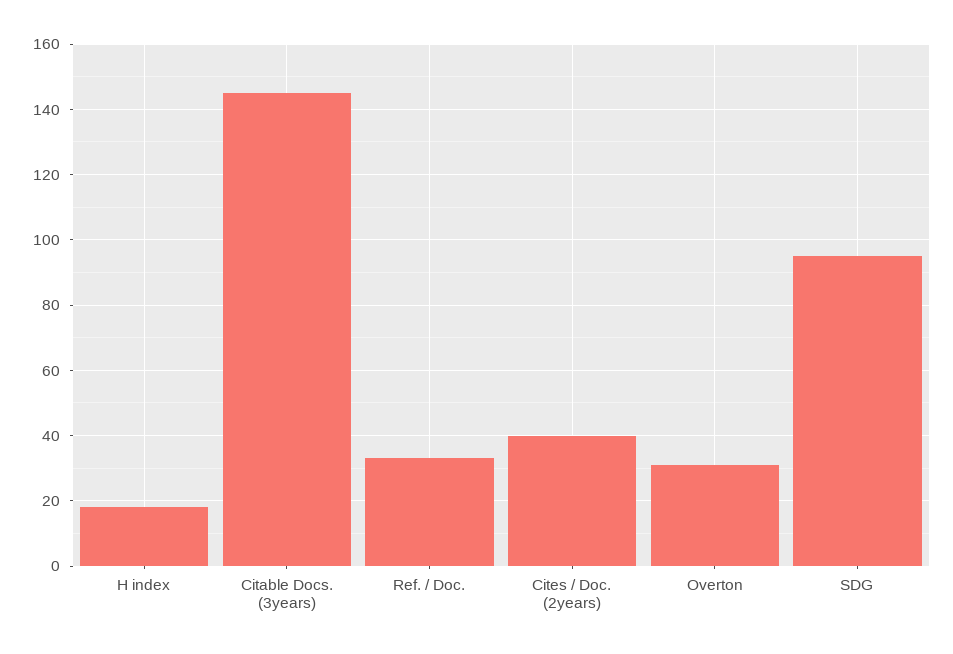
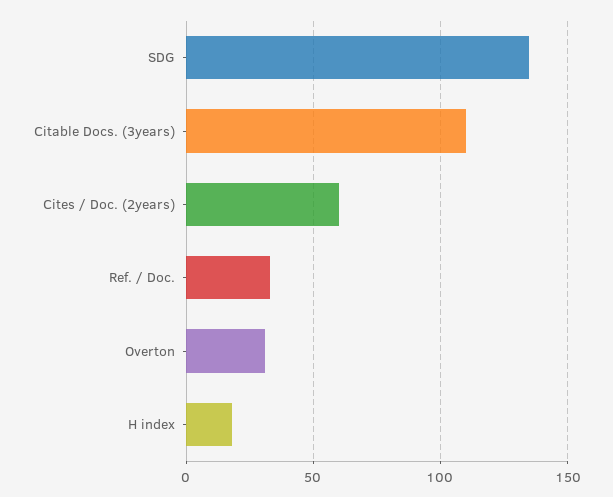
Citable Docs. (3years): 145 -> 110
Cites / Doc. (2years): 40 -> 60
SDG: 95 -> 135

